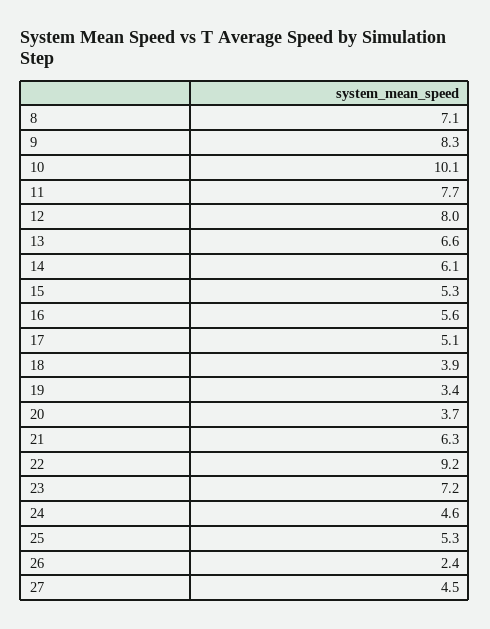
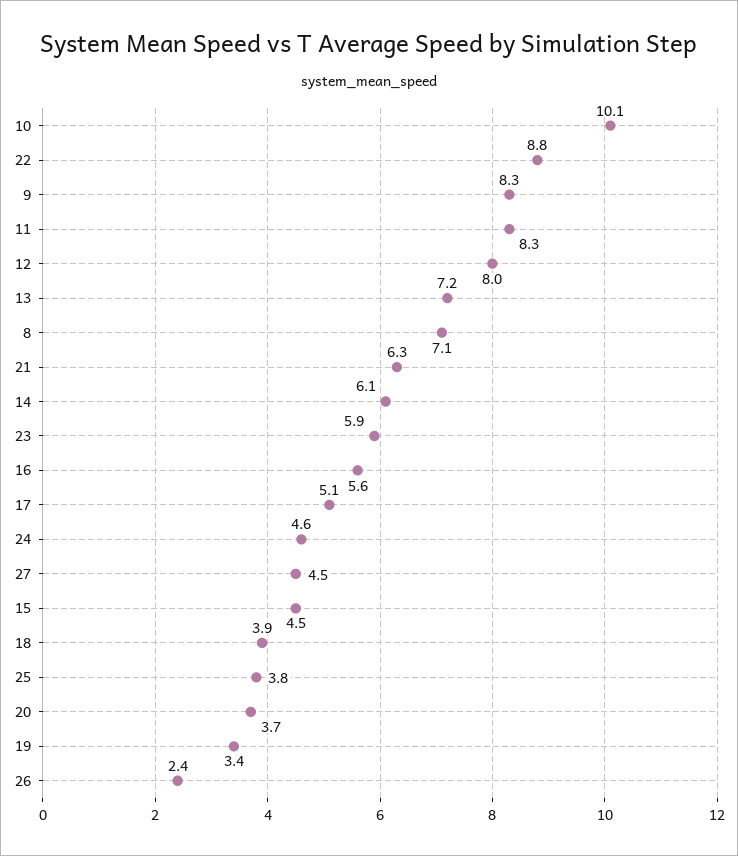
11: 7.7 -> 8.3
13: 6.6 -> 7.2
15: 5.3 -> 4.5
22: 9.2 -> 8.8
23: 7.2 -> 5.9
25: 5.3 -> 3.8

